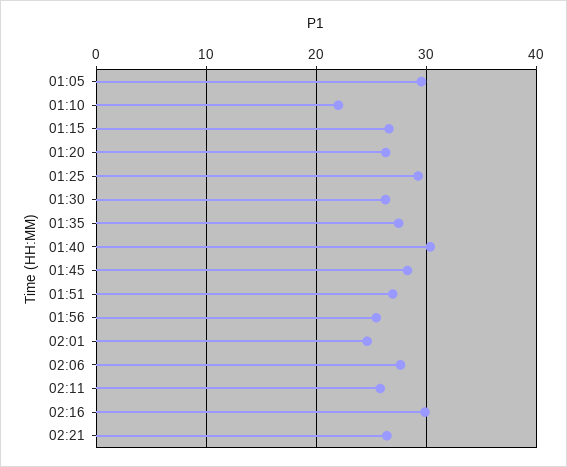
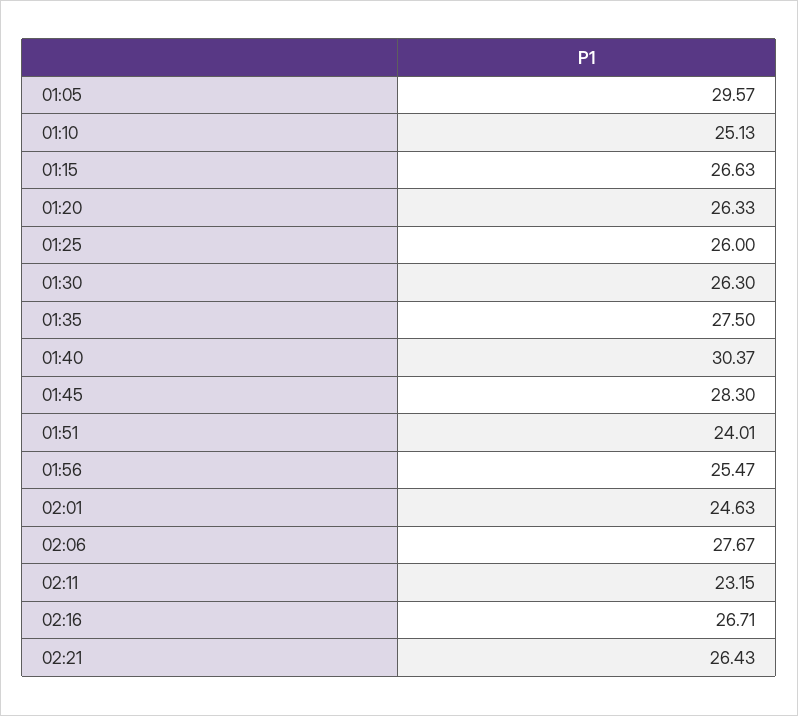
01:10: 22 -> 25.13
01:25: 29 -> 26
01:51: 27 -> 24.01
02:11: 26 -> 23.15
02:16: 30 -> 26.71

